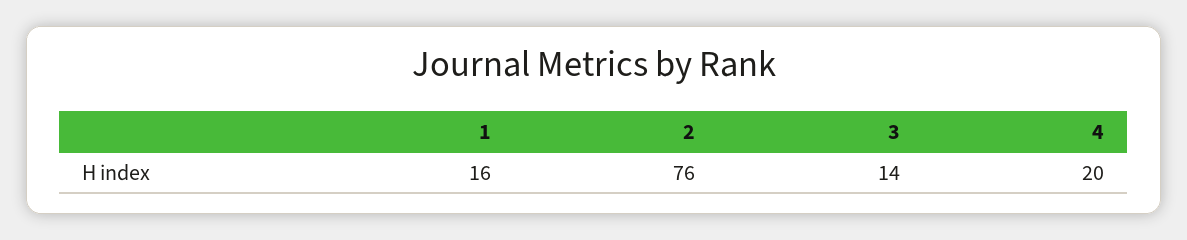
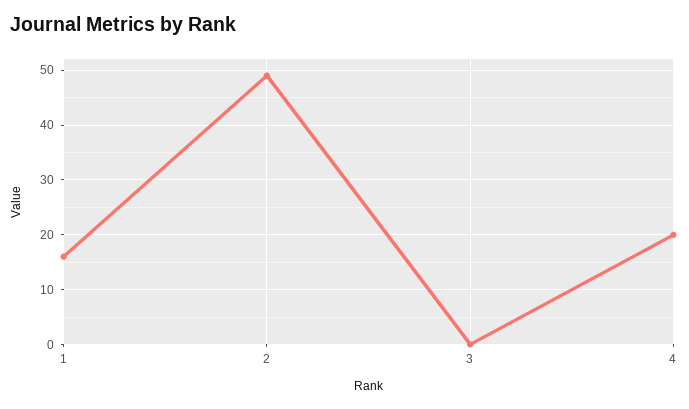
2: 76 -> 50
3: 14 -> 0

